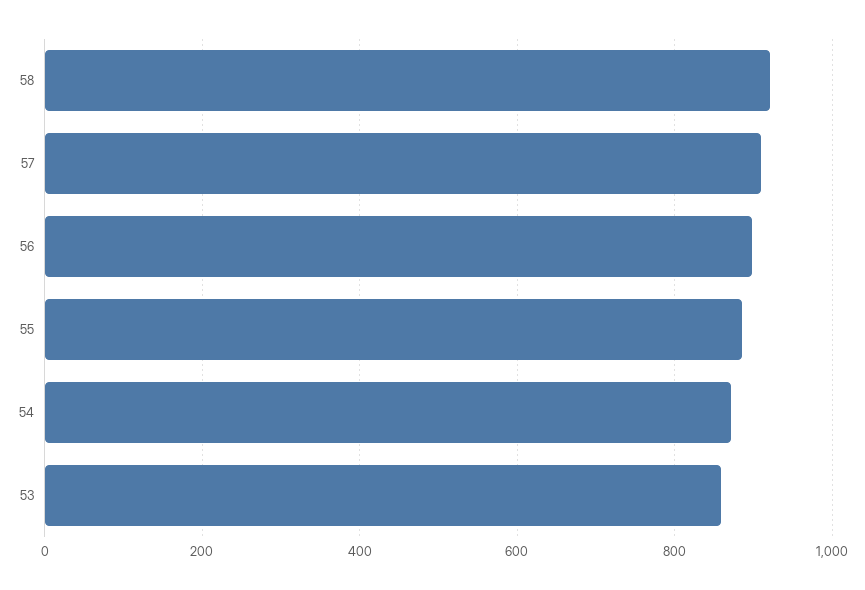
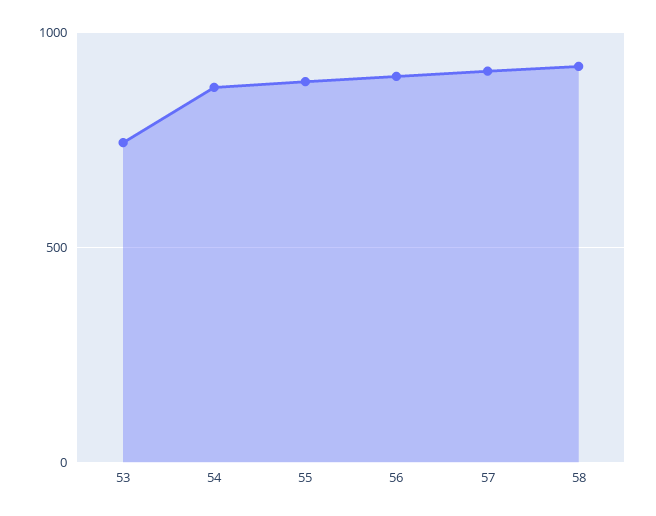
53: 860 -> 750

